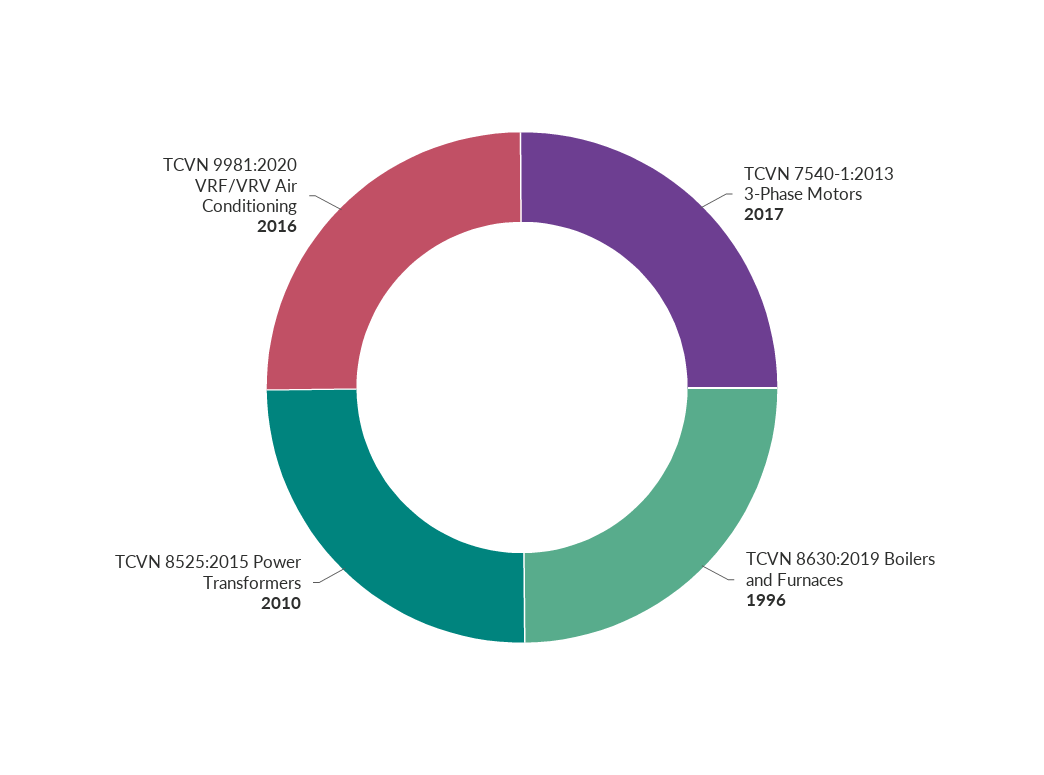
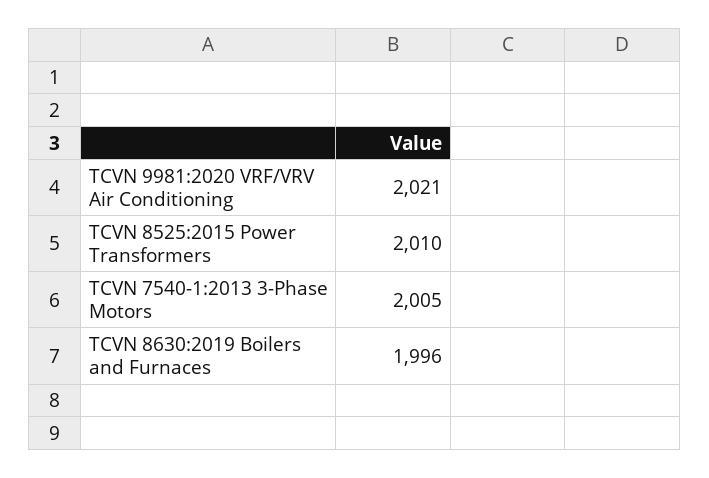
TCVN 7540-1:2013 3-Phase Motors: 2017 -> 2005
TCVN 9981:2020 VRF/VRV Air Conditioning: 2016 -> 2021

